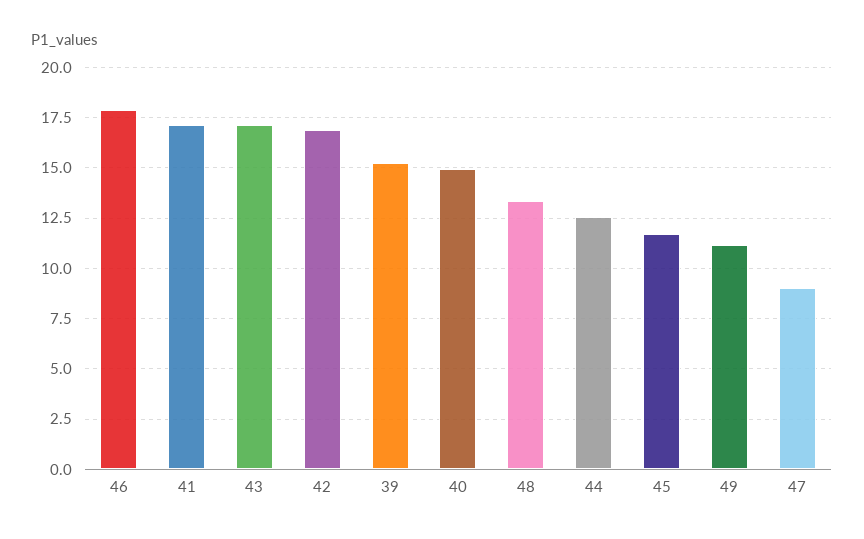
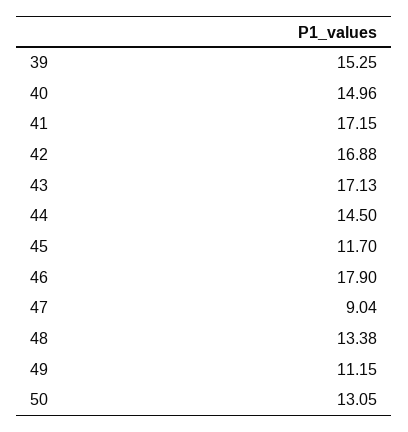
44: 12.5 -> 14.5
50: none -> 13.05

